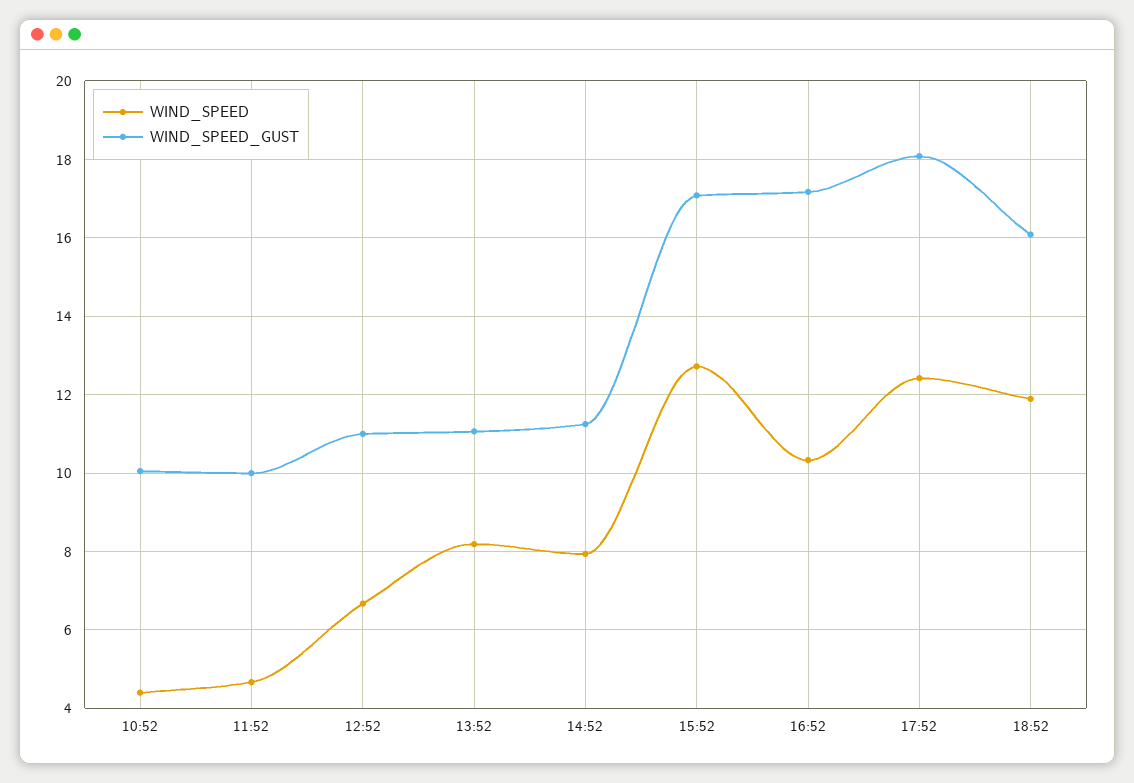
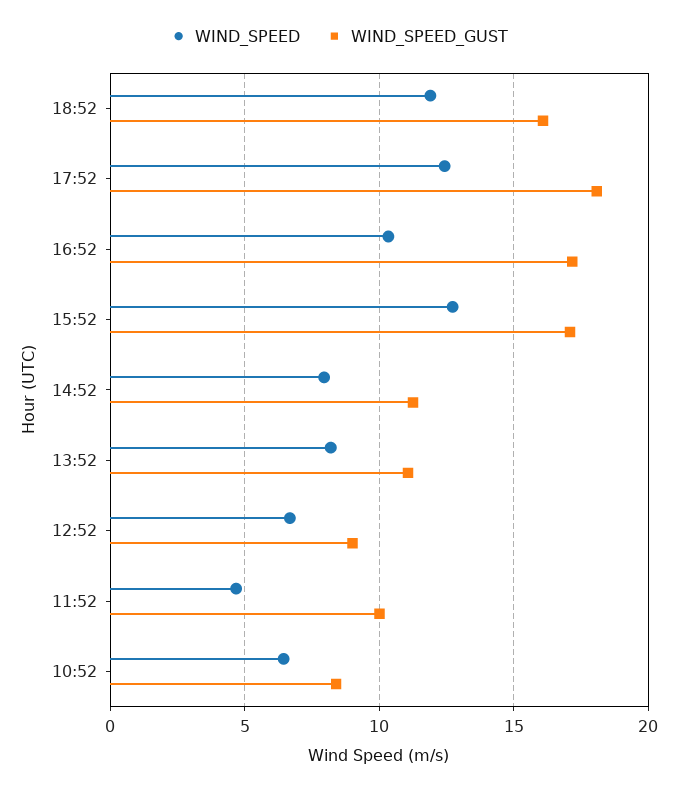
WIND_SPEED, 10:52: 4.4 -> 6.5
WIND_SPEED_GUST, 10:52: 10 -> 8.5
WIND_SPEED_GUST, 12:52: 11 -> 9

